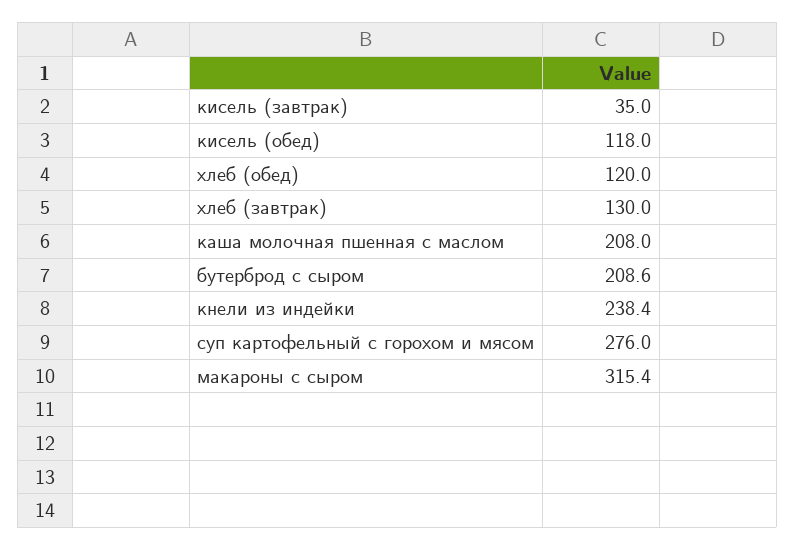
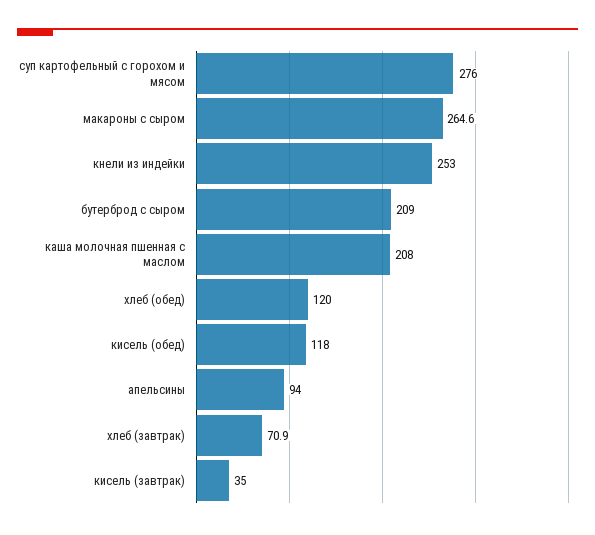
хлеб (завтрак): 130 -> 70.9
бутерброд с сыром: 208.6 -> 209
кнели из индейки: 238.4 -> 253
макароны с сыром: 315.4 -> 264.6
апельсины: none -> 94

